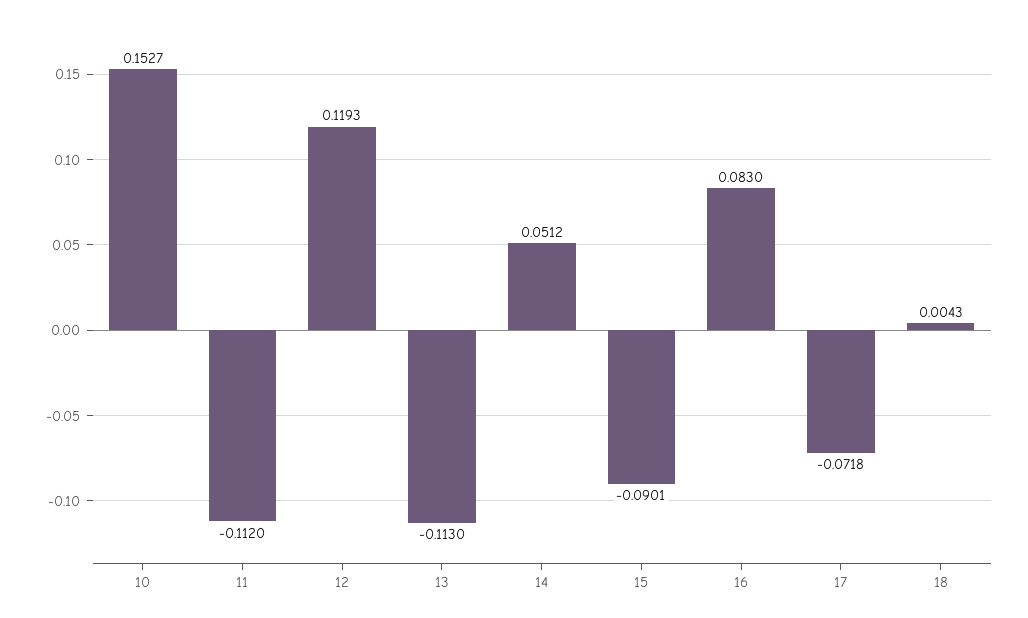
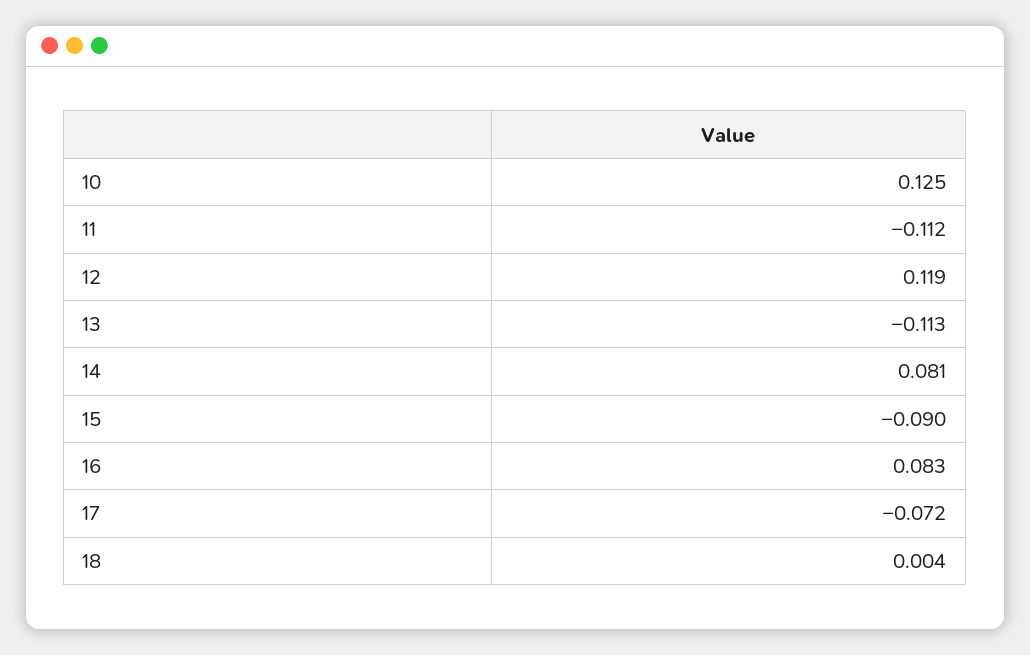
10: 0.1527 -> 0.125
14: 0.0512 -> 0.081

